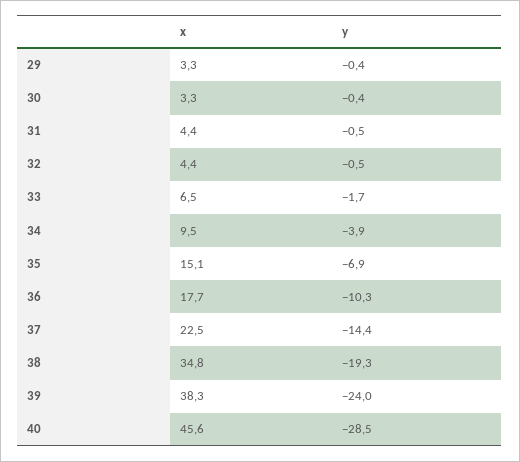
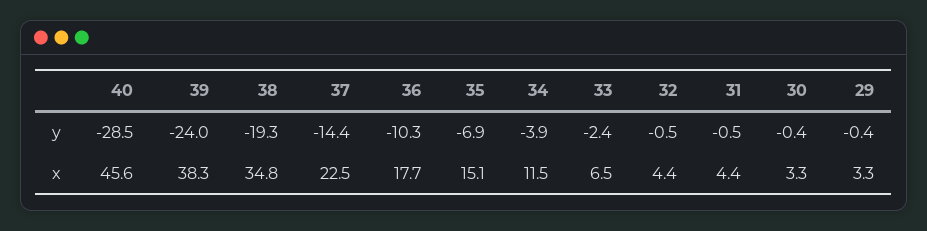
y, 33: -1.7 -> -2.4
x, 34: 9.5 -> 11.5

